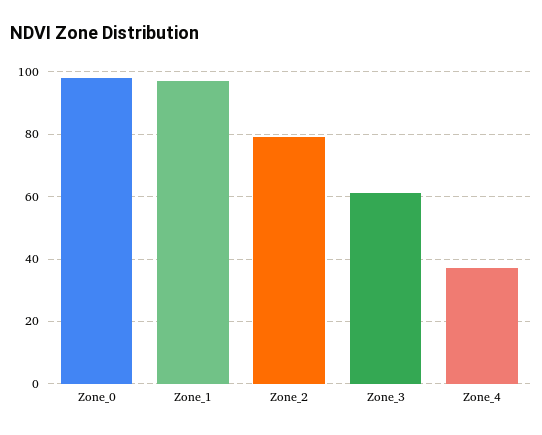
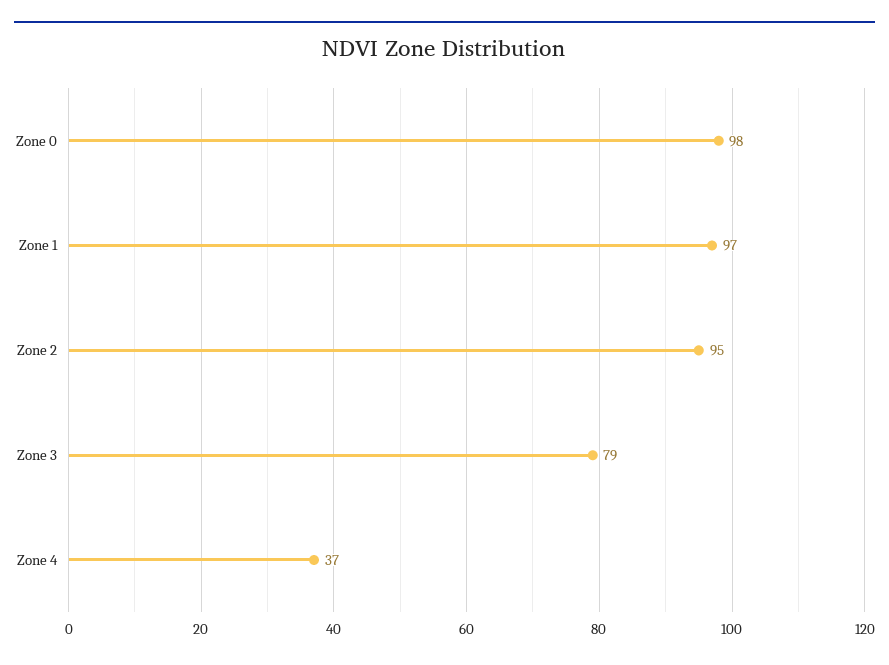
Zone_2: 80 -> 95
Zone_3: 60 -> 79

